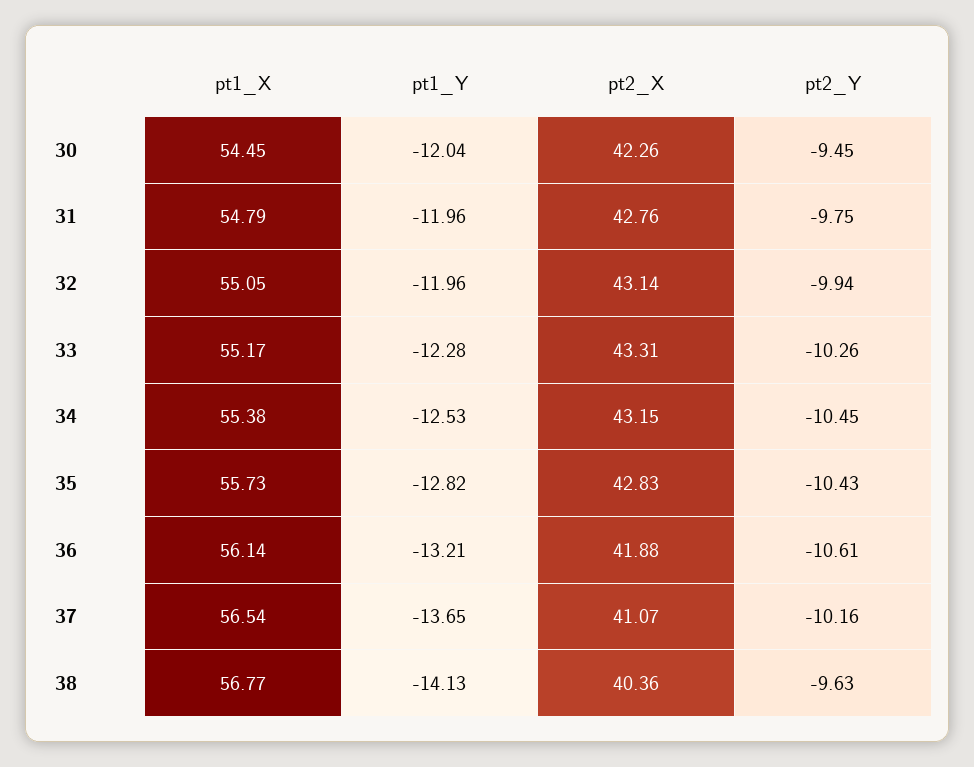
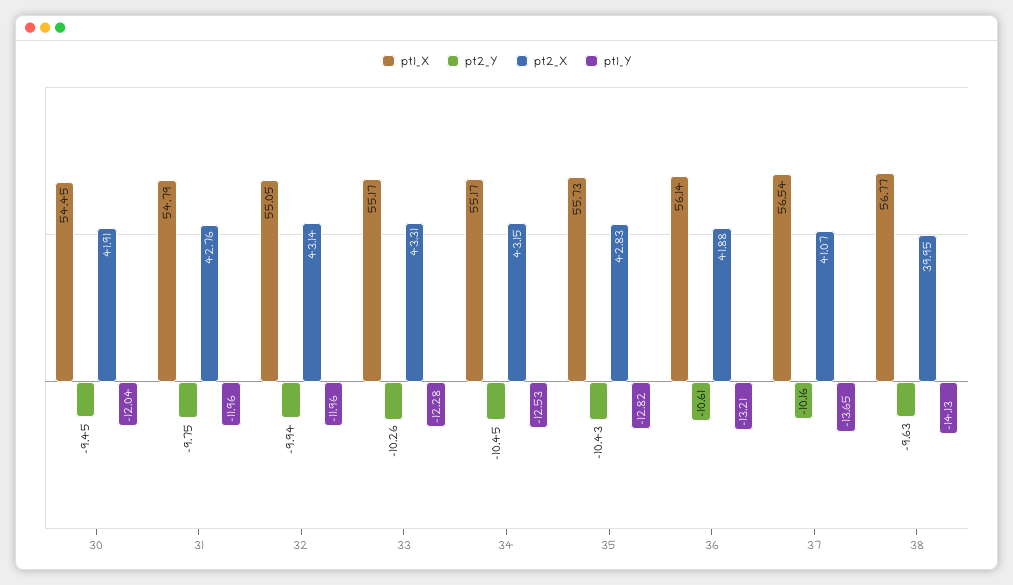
pt2_X, 30: 42.26 -> 41.91
pt1_X, 34: 55.38 -> 55.17
pt2_X, 38: 40.36 -> 39.95

